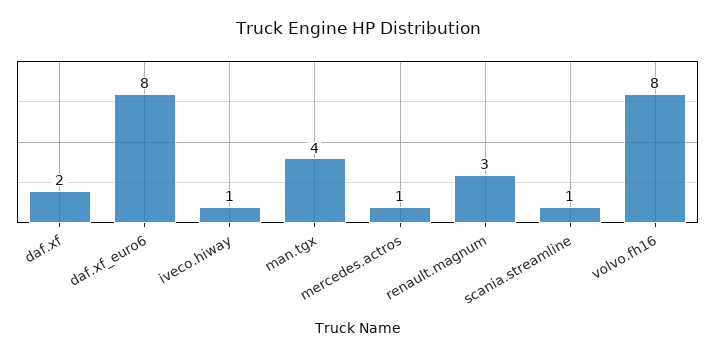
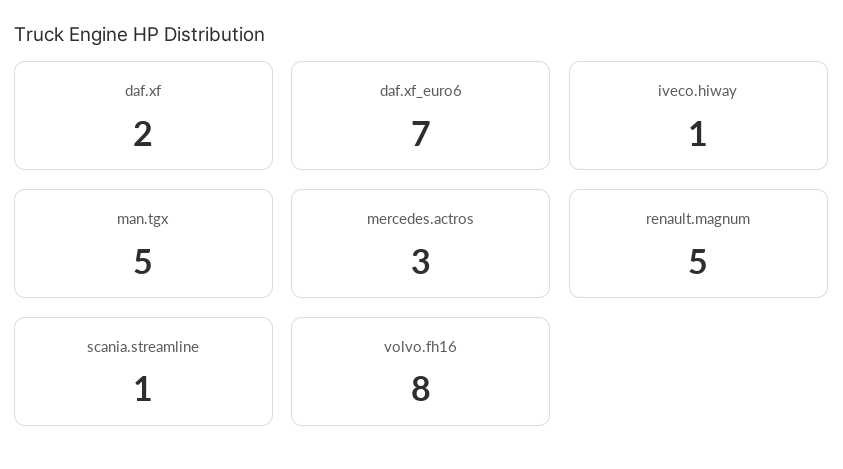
daf.xf_euro6: 8 -> 7
man.tgx: 4 -> 5
mercedes.actros: 1 -> 3
renault.magnum: 3 -> 5

